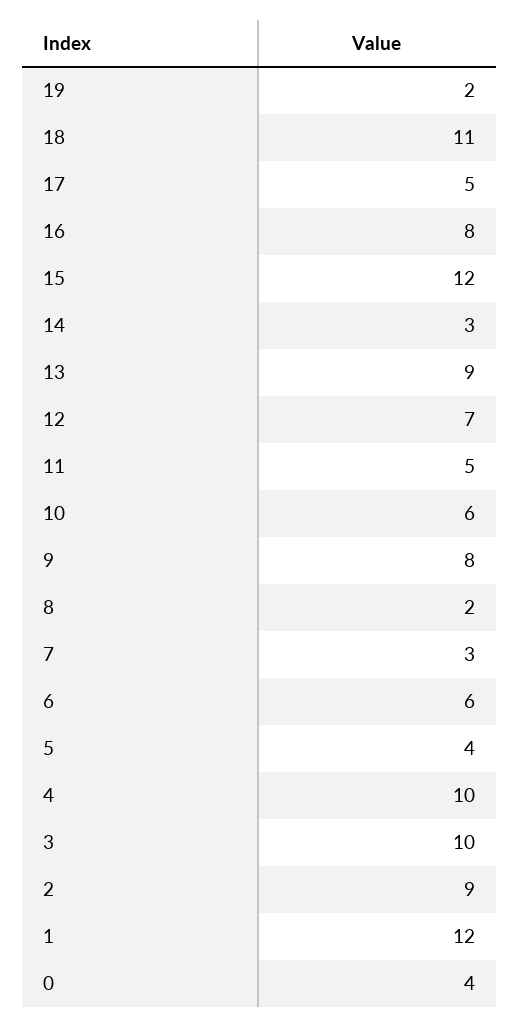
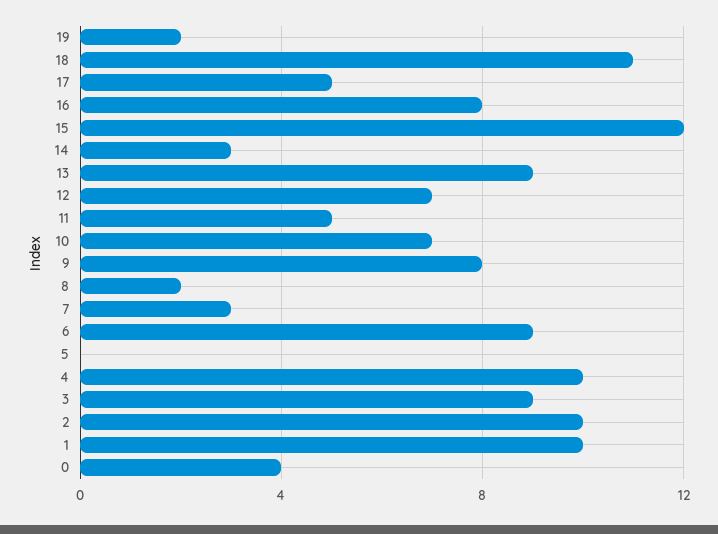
10: 6 -> 7
6: 6 -> 9
5: 4 -> 0
3: 10 -> 9
2: 9 -> 10
1: 12 -> 10

